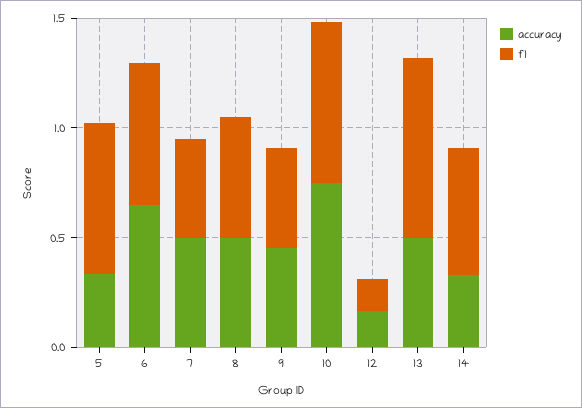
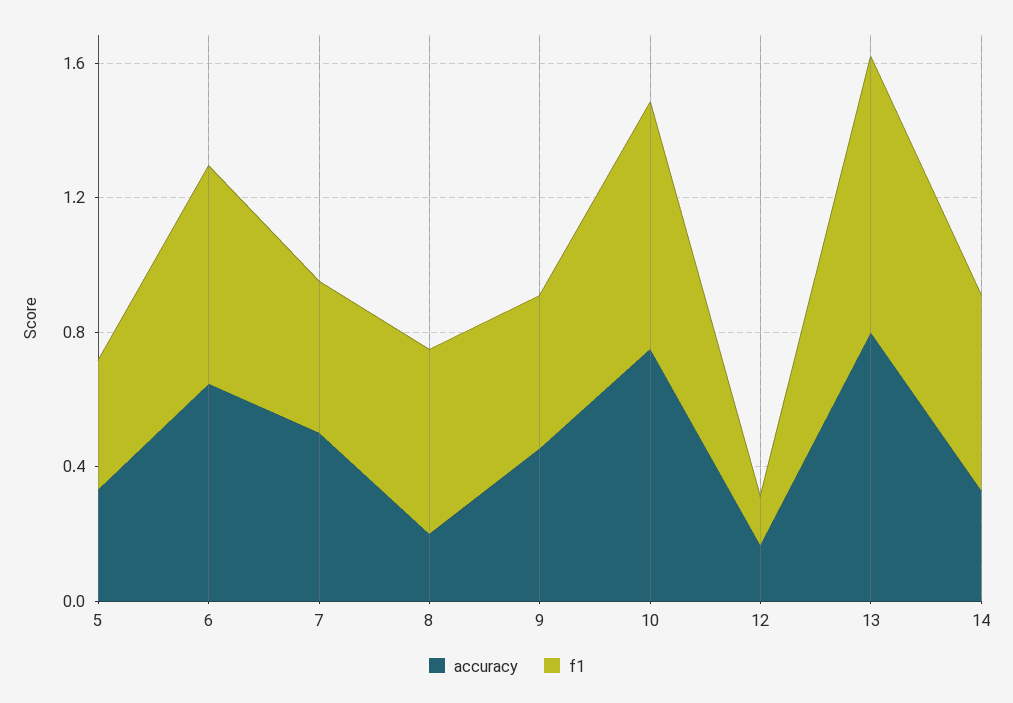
f1, 5: 0.7 -> 0.4
accuracy, 8: 0.5 -> 0.2
accuracy, 13: 0.5 -> 0.8

